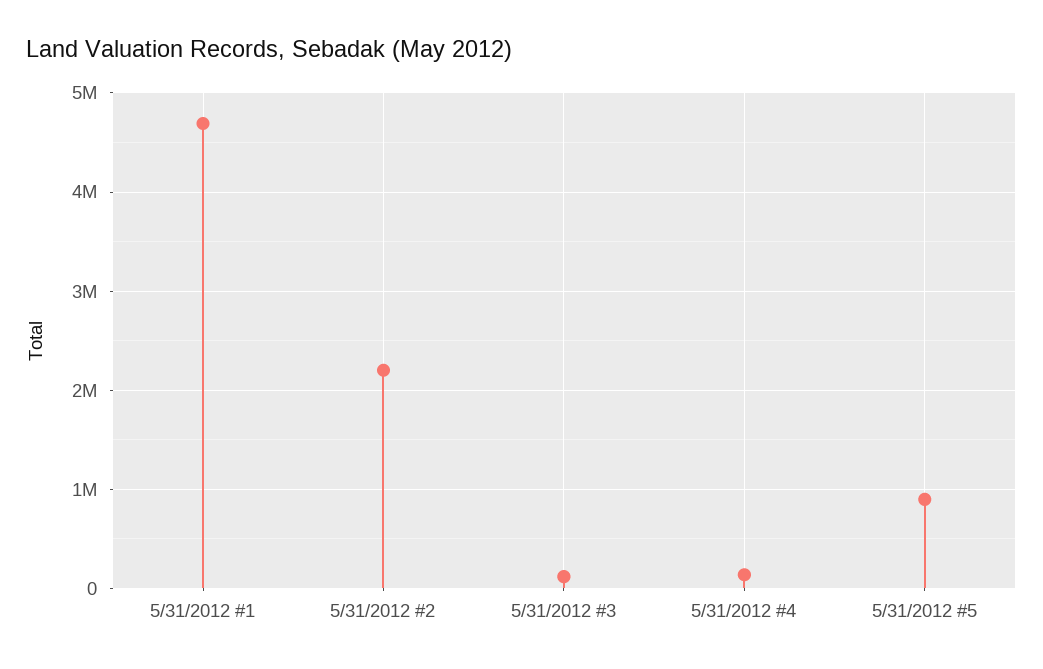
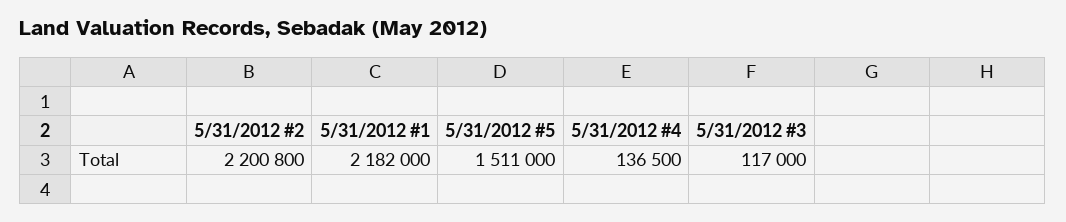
5/31/2012 #1: 4700000 -> 2182000
5/31/2012 #5: 900000 -> 1511000

